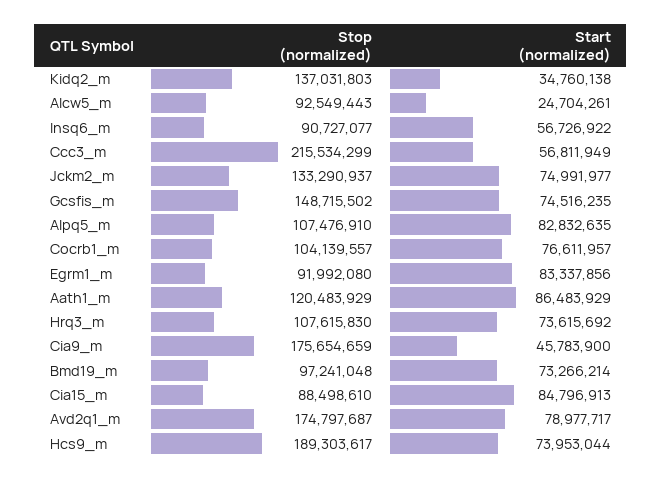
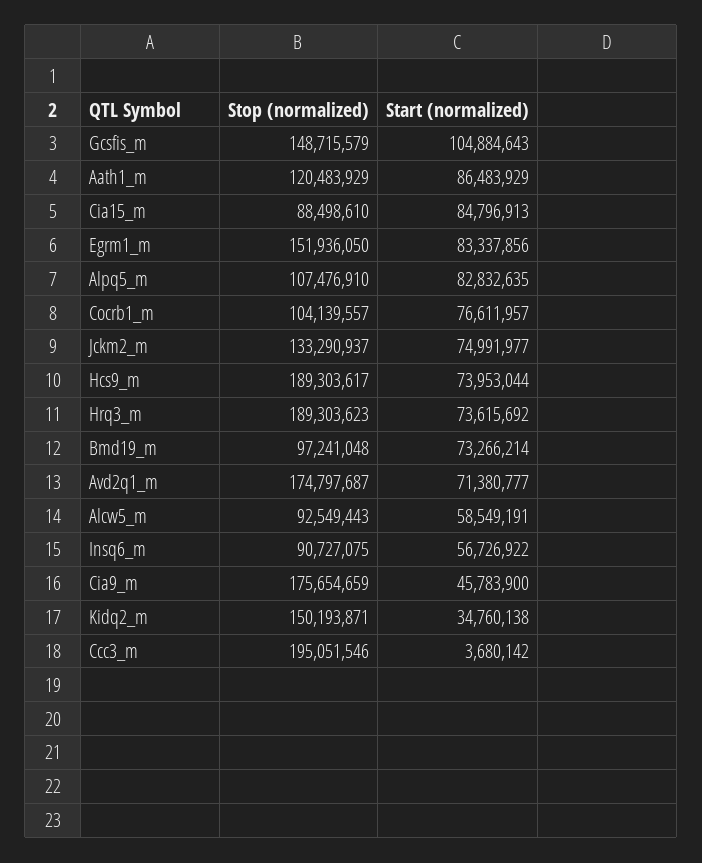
Stop (normalized), Kidq2_m: 137031803 -> 150193871
Start (normalized), Alcw5_m: 24704261 -> 58549191
Stop (normalized), Insq6_m: 90727077 -> 90727075
Stop (normalized), Ccc3_m: 215534299 -> 195051546
Start (normalized), Ccc3_m: 56811949 -> 3680142
Stop (normalized), Gcsfis_m: 148715502 -> 148715579
Start (normalized), Gcsfis_m: 74516235 -> 104884643
Stop (normalized), Egrm1_m: 91992080 -> 151936050
Stop (normalized), Hrq3_m: 107615830 -> 189303623
Start (normalized), Avd2q1_m: 78977717 -> 71380777

